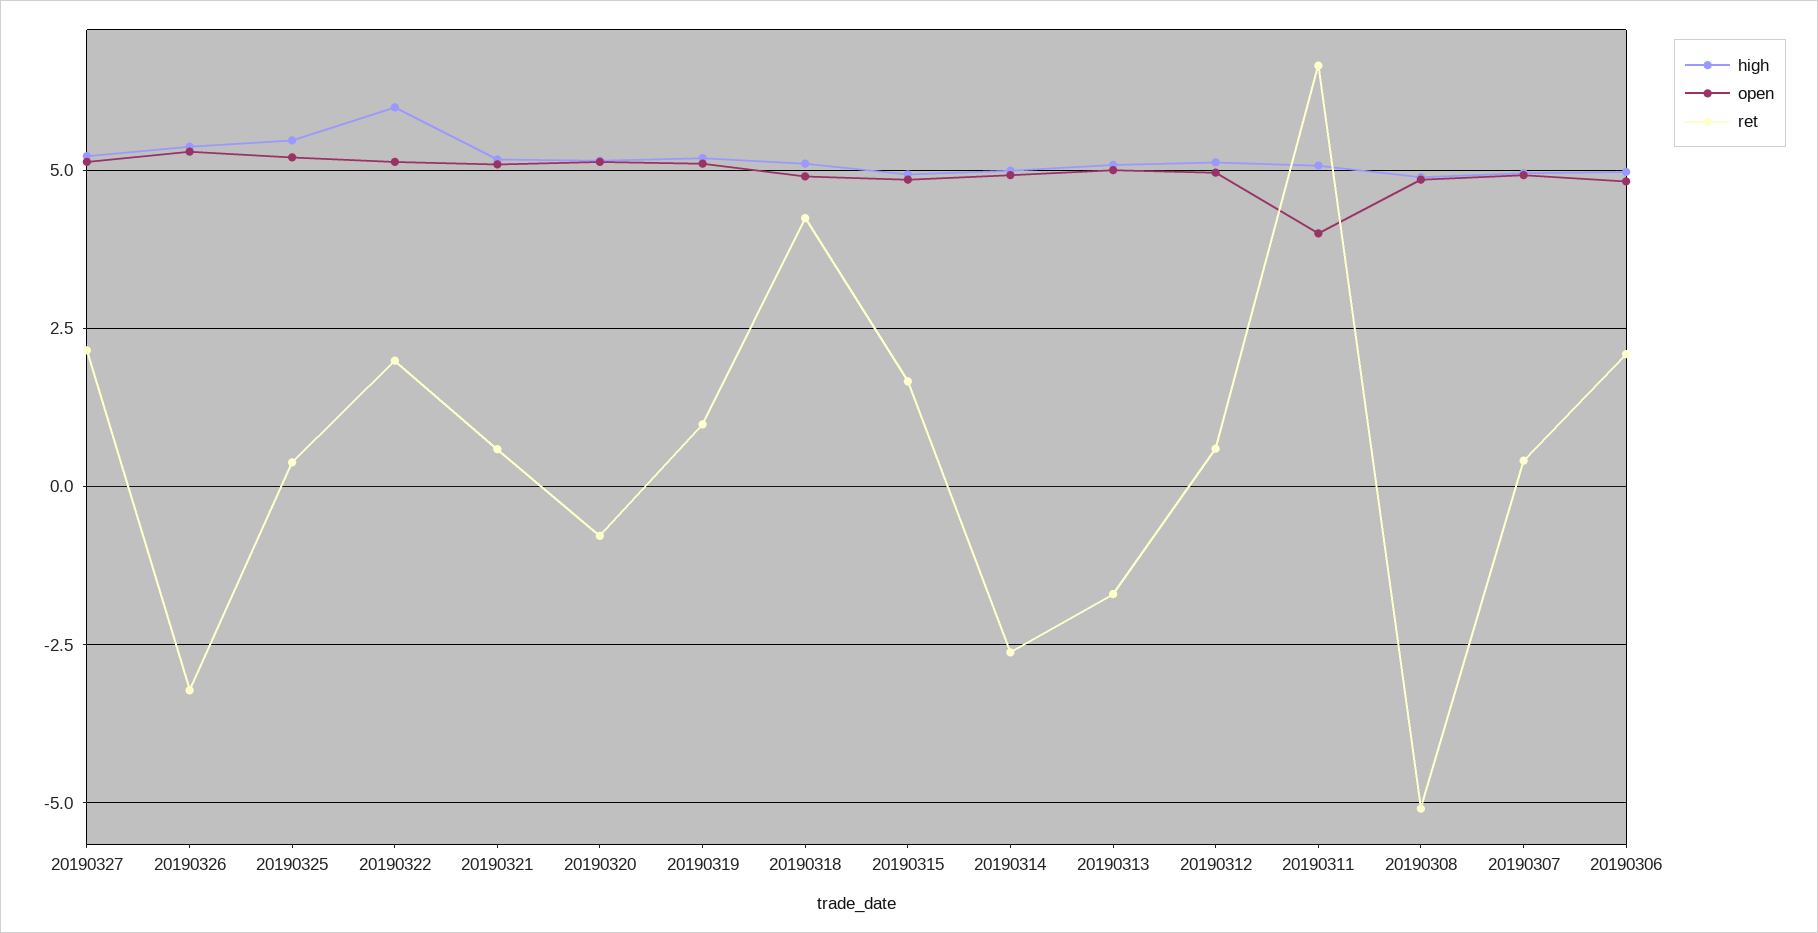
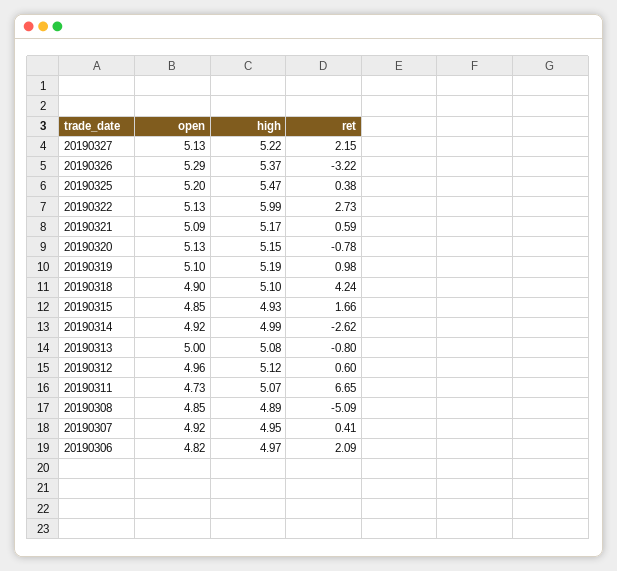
ret, 20190322: 2 -> 2.73
ret, 20190313: -1.75 -> -0.8
open, 20190311: 4 -> 4.73

